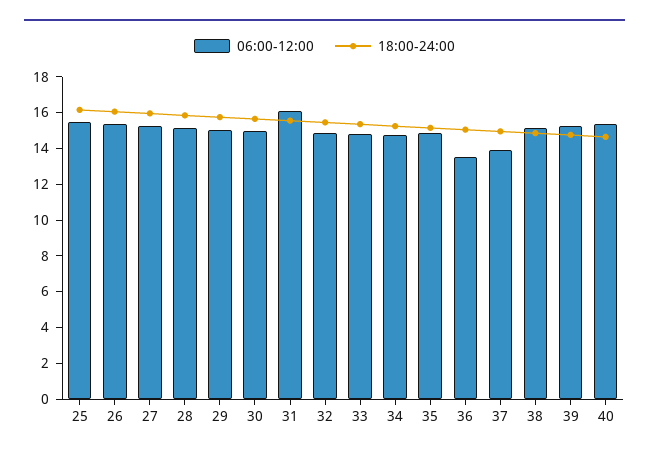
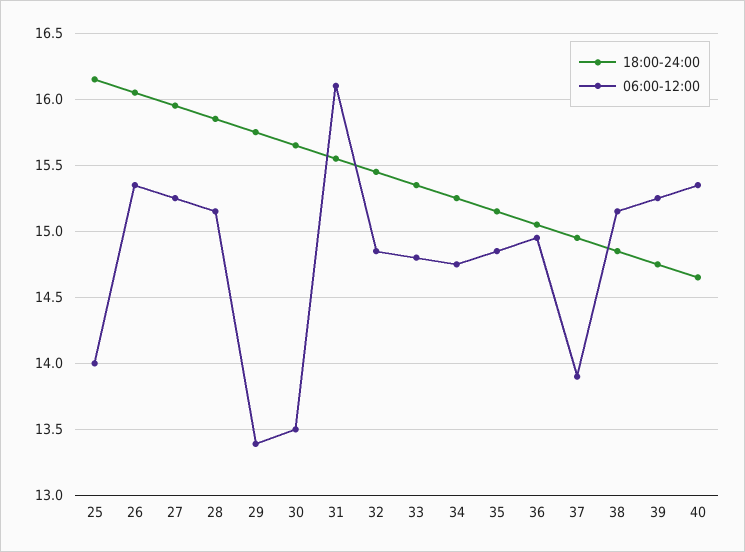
06:00-12:00, 25: 15.5 -> 14
06:00-12:00, 29: 15 -> 13.4
06:00-12:00, 30: 15 -> 13.5
06:00-12:00, 36: 13.5 -> 14.95

